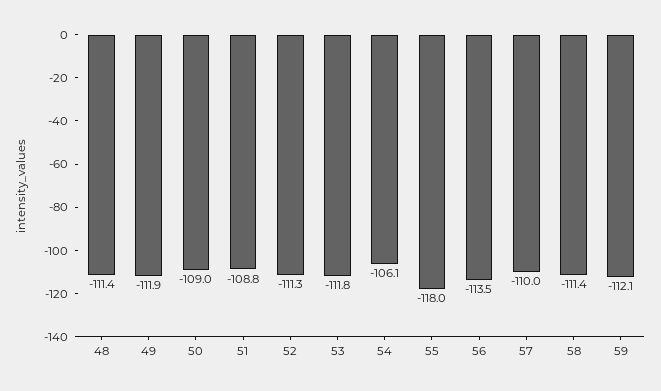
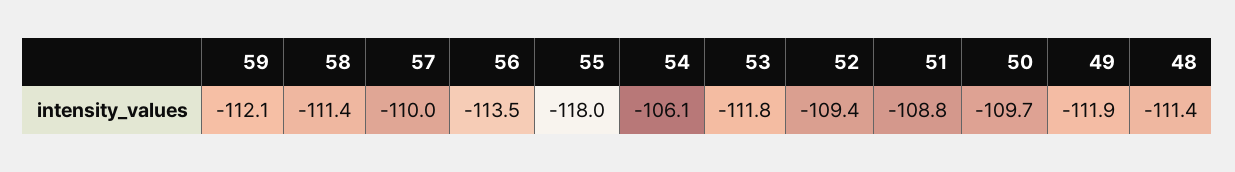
50: -109 -> -109.7
52: -111.3 -> -109.4

